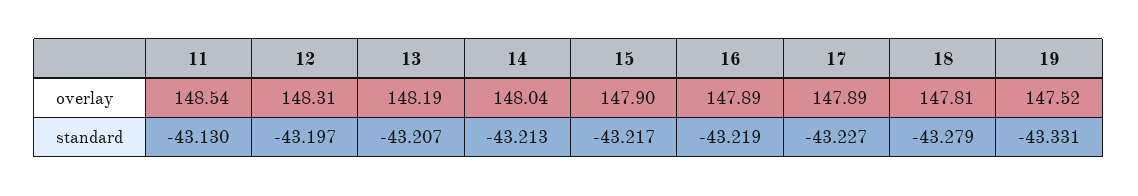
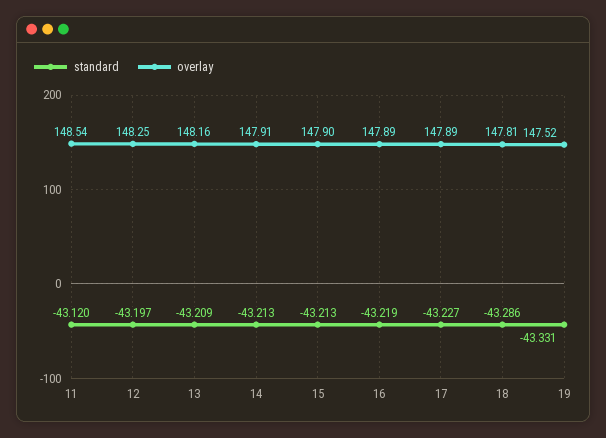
overlay, 12: 148.31 -> 148.25
overlay, 13: 148.19 -> 148.16
overlay, 14: 148.04 -> 147.91
standard, 11: -43.13 -> -43.12
standard, 13: -43.207 -> -43.209
standard, 15: -43.217 -> -43.213
standard, 18: -43.279 -> -43.286

